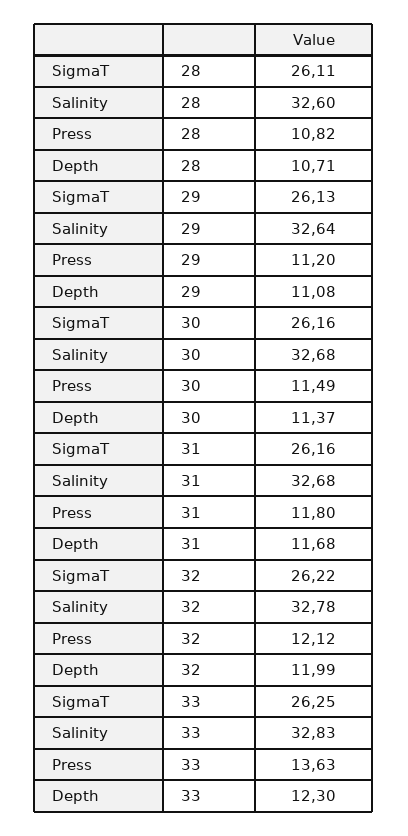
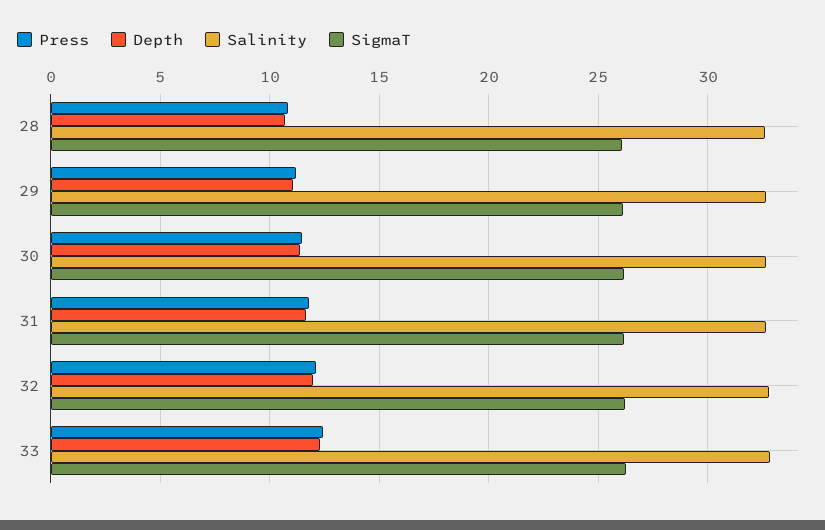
Press, 33: 13.63 -> 12.5

